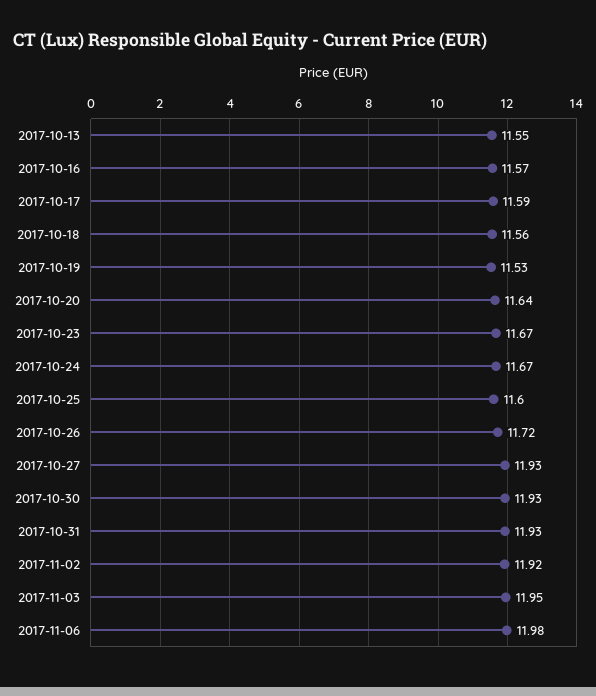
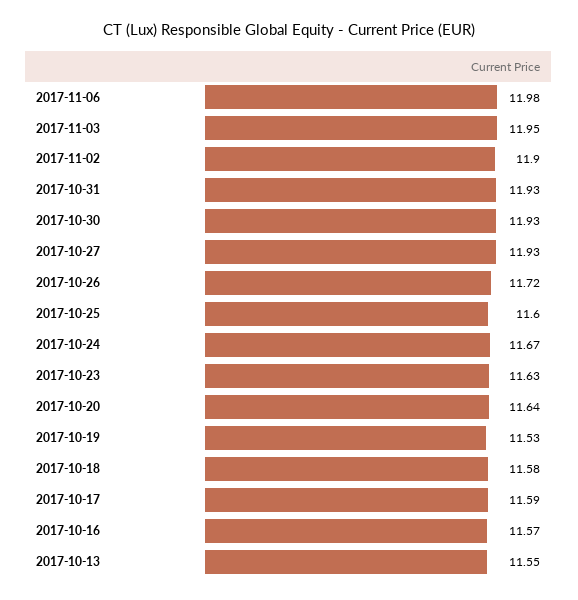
2017-10-18: 11.56 -> 11.58
2017-10-23: 11.67 -> 11.63
2017-11-02: 11.92 -> 11.9

